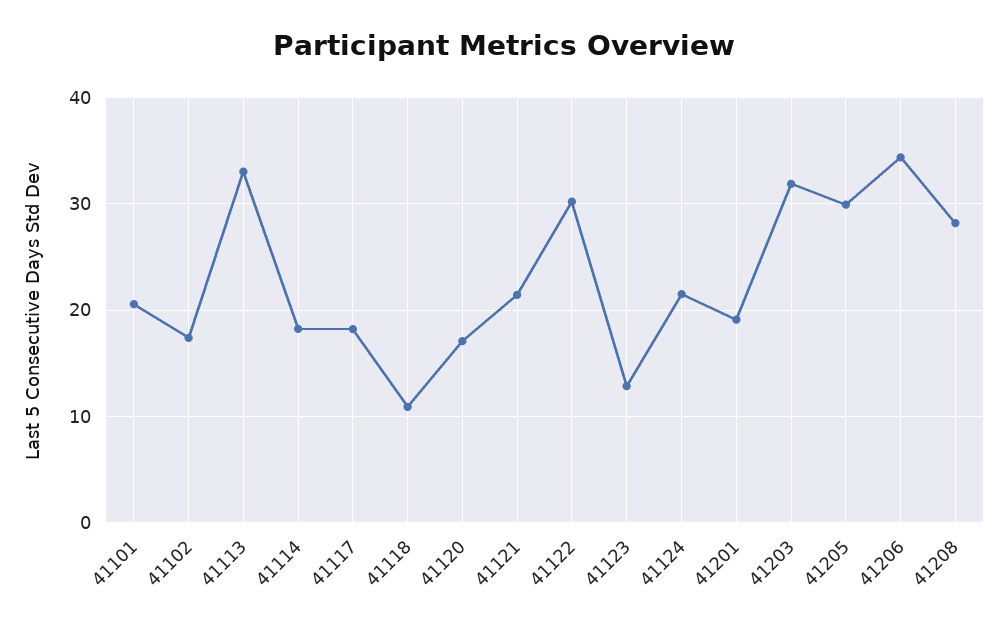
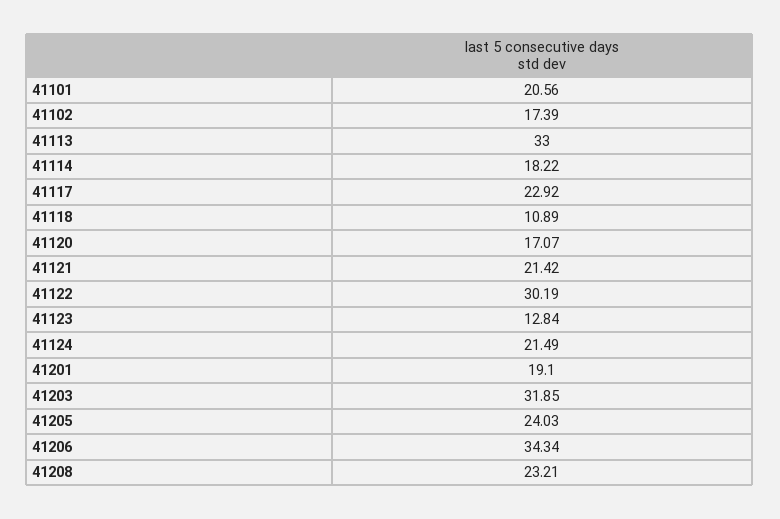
41117: 18 -> 22.92
41205: 30 -> 24.03
41208: 28 -> 23.21

